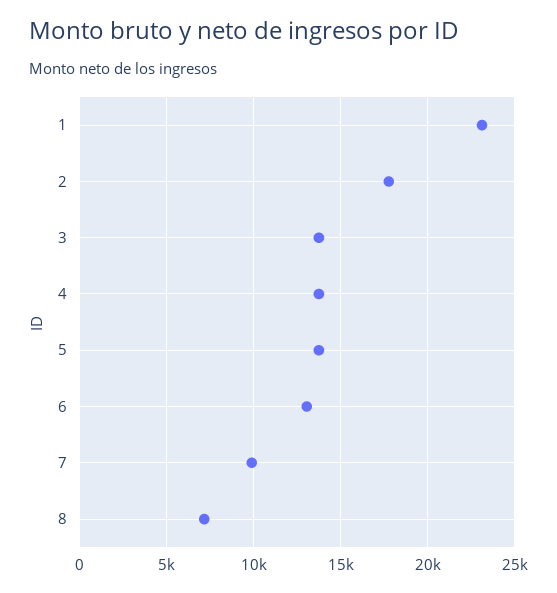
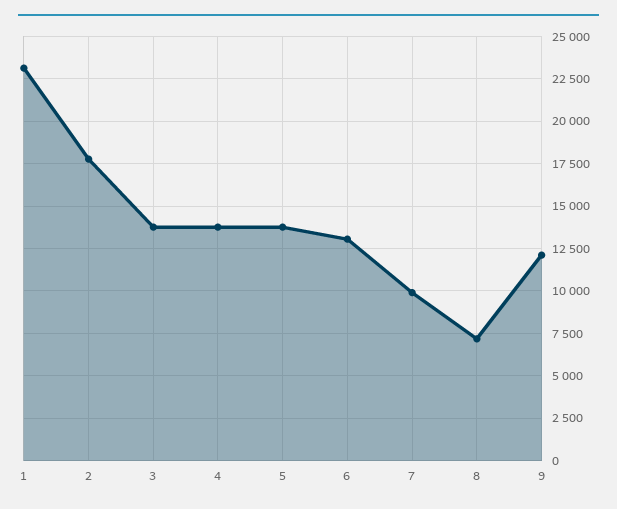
9: none -> 12000

